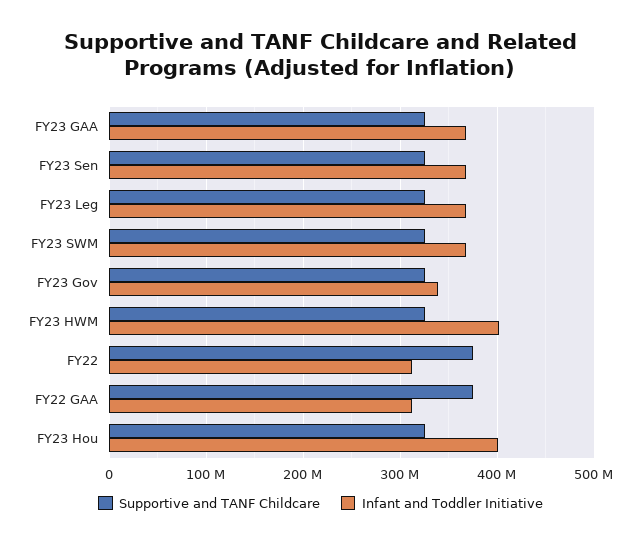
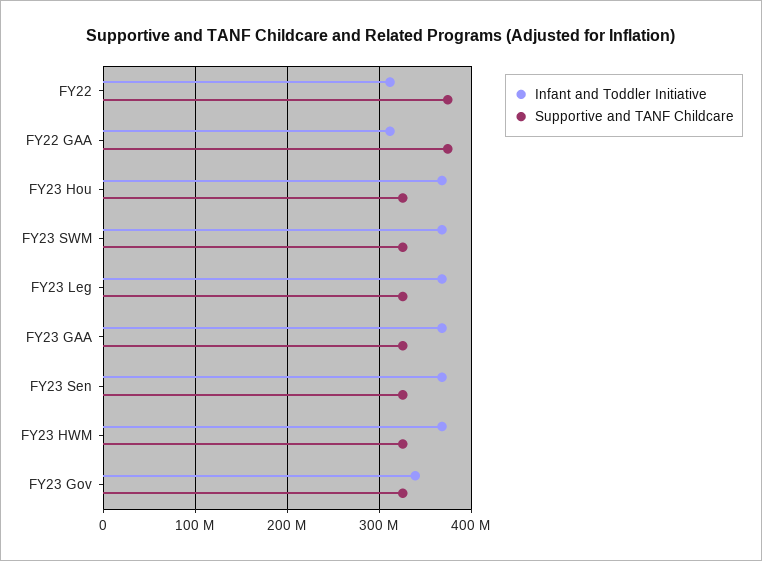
Infant and Toddler Initiative, FY23 HWM: 400000000 -> 370000000
Infant and Toddler Initiative, FY23 Hou: 400000000 -> 370000000

